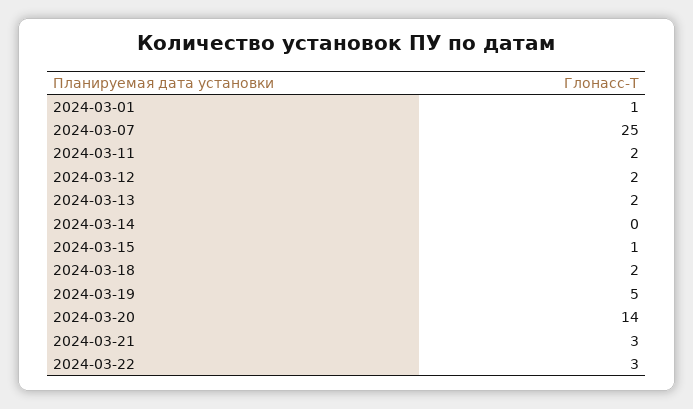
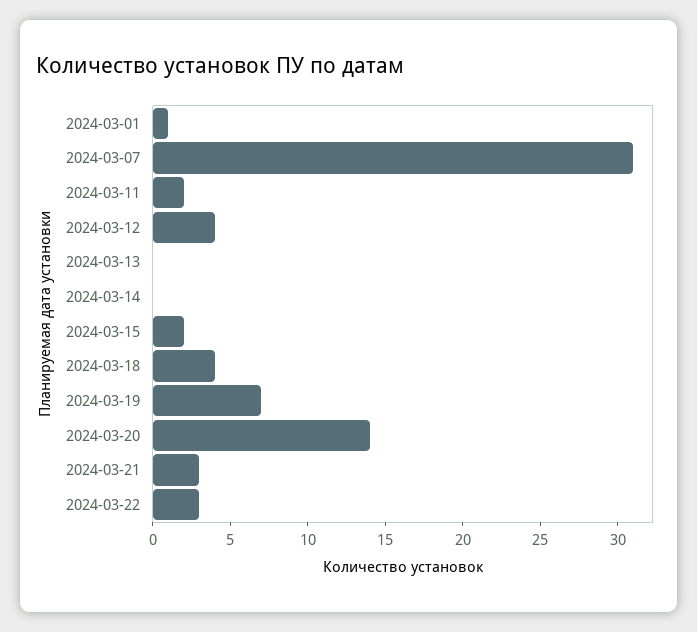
2024-03-07: 25 -> 31
2024-03-12: 2 -> 4
2024-03-13: 2 -> 0
2024-03-15: 1 -> 2
2024-03-18: 2 -> 4
2024-03-19: 5 -> 7

